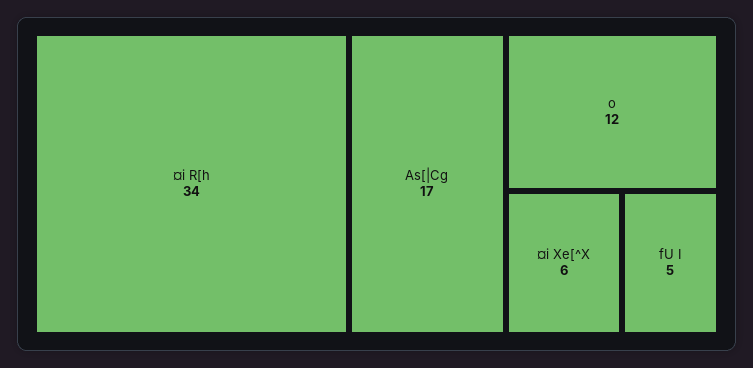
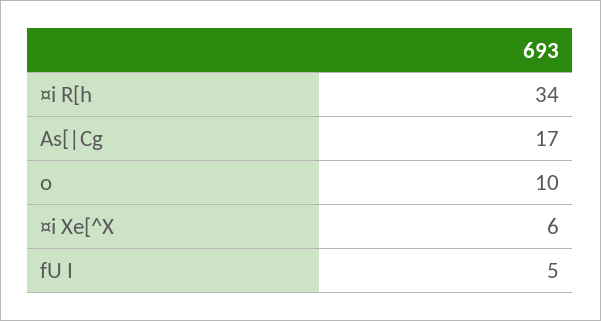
o: 12 -> 10

